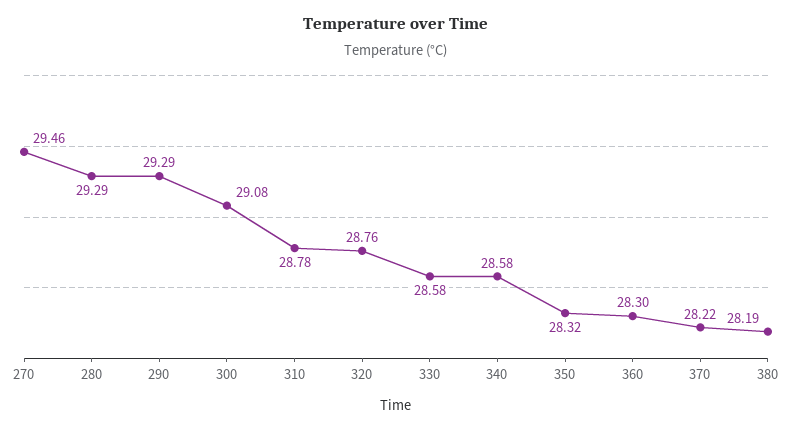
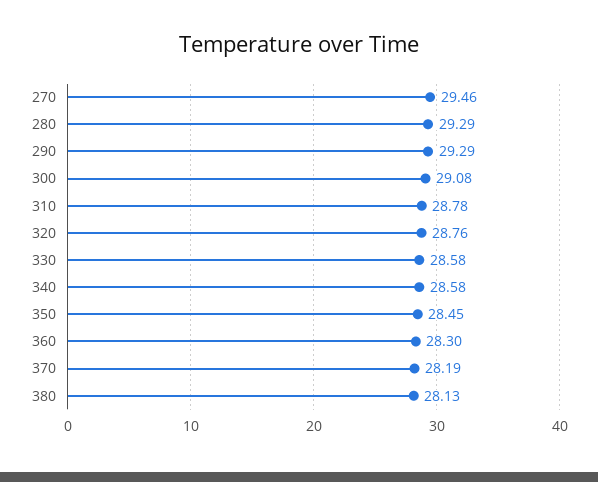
350: 28.32 -> 28.45
370: 28.22 -> 28.19
380: 28.19 -> 28.13

